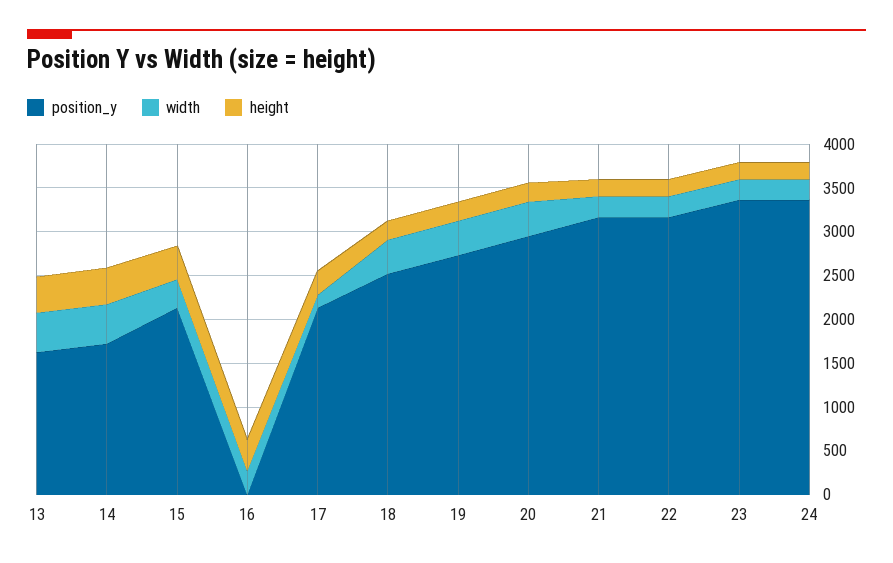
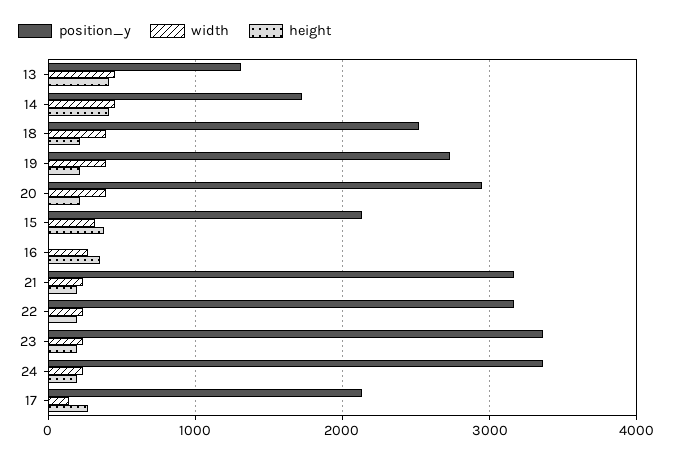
position_y, 13: 1600 -> 1300

